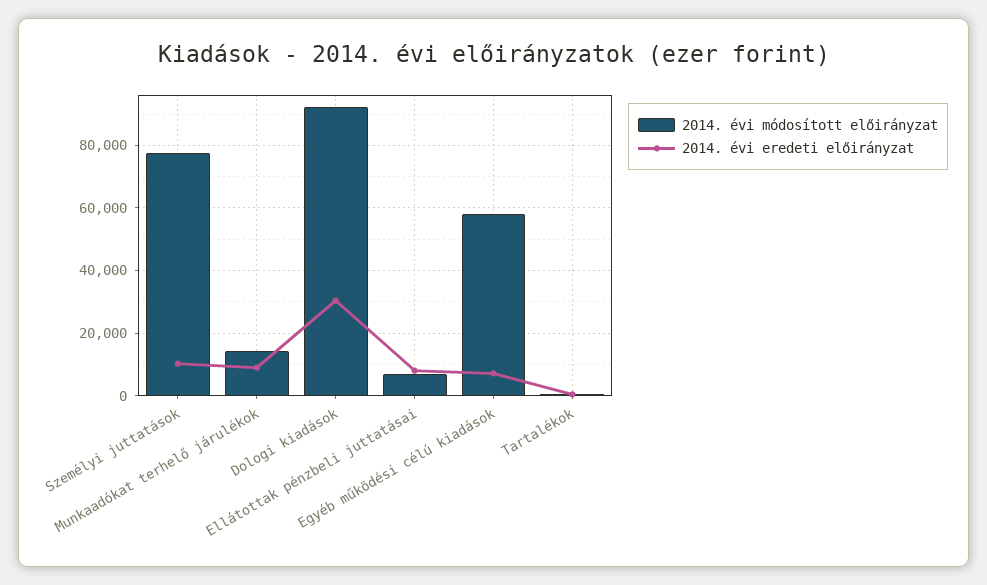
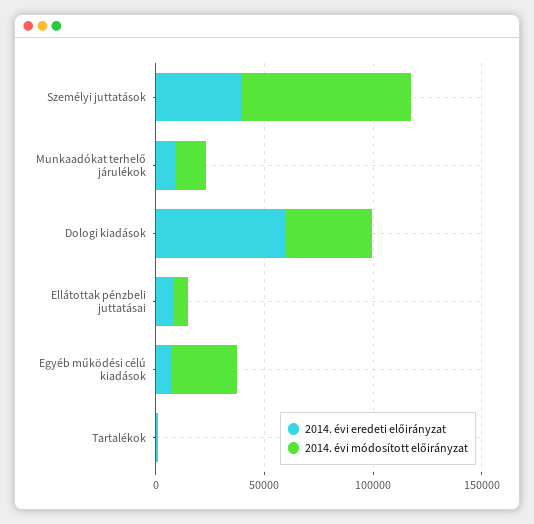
2014. évi eredeti előirányzat, Személyi juttatások: 10000 -> 40000
2014. évi módosított előirányzat, Dologi kiadások: 92000 -> 40000
2014. évi eredeti előirányzat, Dologi kiadások: 30000 -> 60000
2014. évi módosított előirányzat, Egyéb működési célú kiadások: 58000 -> 30000

